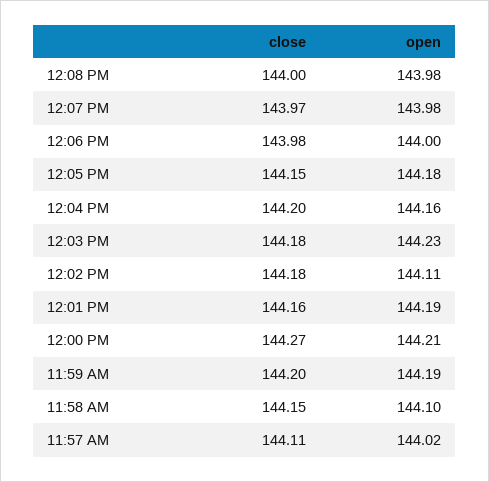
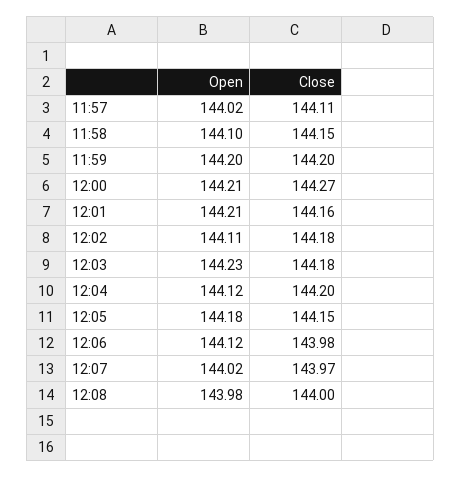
open, 12:07 PM: 143.98 -> 144.02
open, 12:06 PM: 144 -> 144.12
open, 12:04 PM: 144.16 -> 144.12
open, 12:01 PM: 144.19 -> 144.21
open, 11:59 AM: 144.19 -> 144.2

